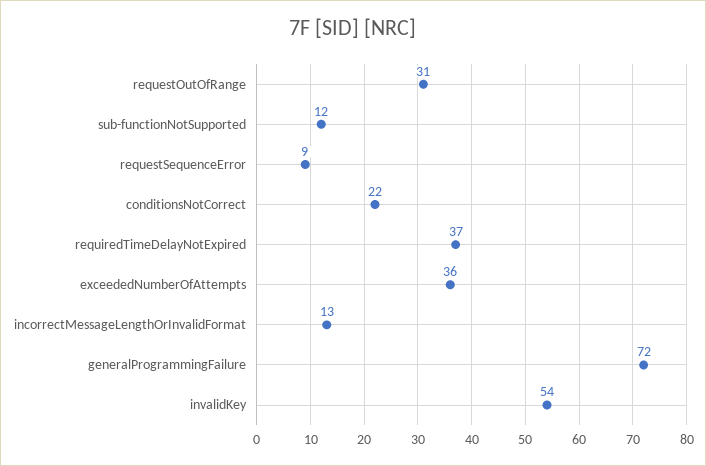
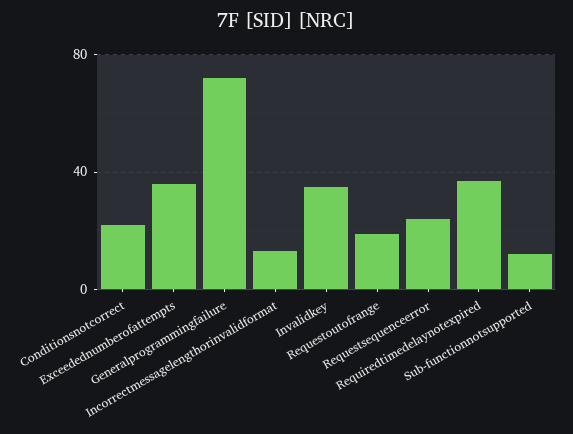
requestOutOfRange: 31 -> 20
requestSequenceError: 9 -> 25
invalidKey: 54 -> 35

